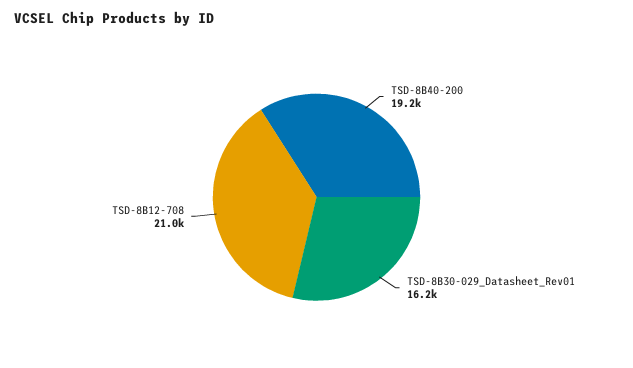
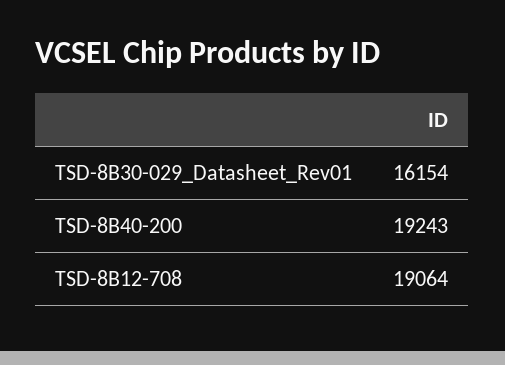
TSD-8B12-708: 21000 -> 19064

